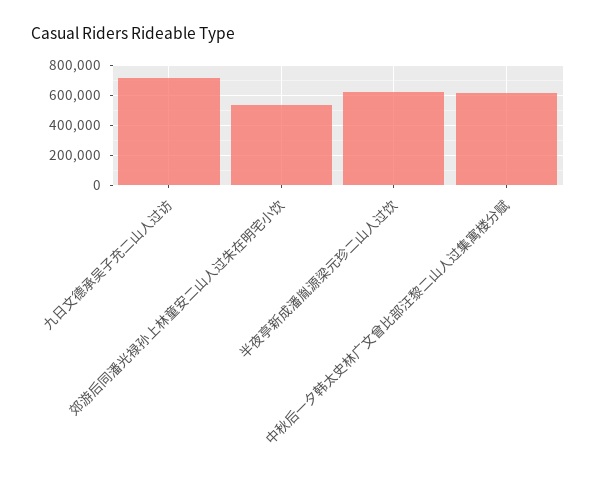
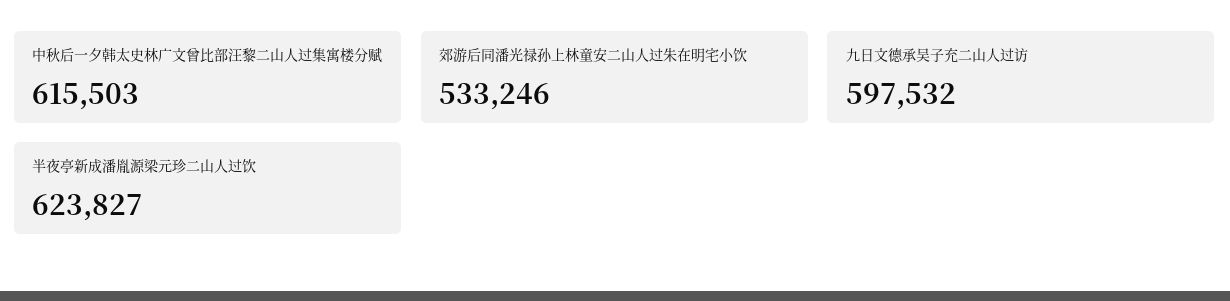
九日文德承吴子充二山人过访: 700000 -> 597532

